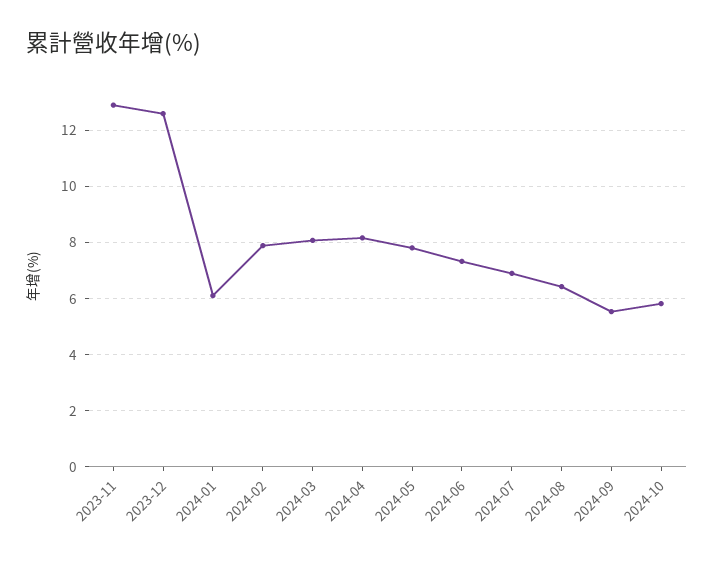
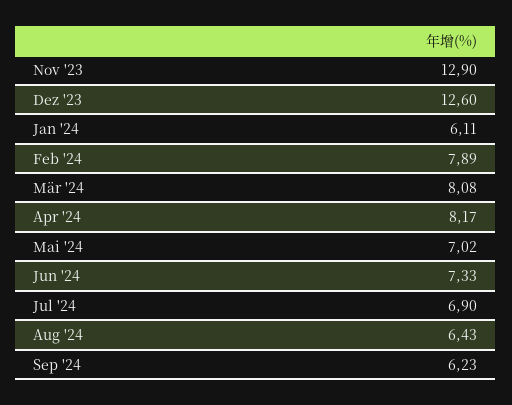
2024-05: 7.75 -> 7.02
2024-09: 5.5 -> 6.23
2024-10: 5.75 -> none

